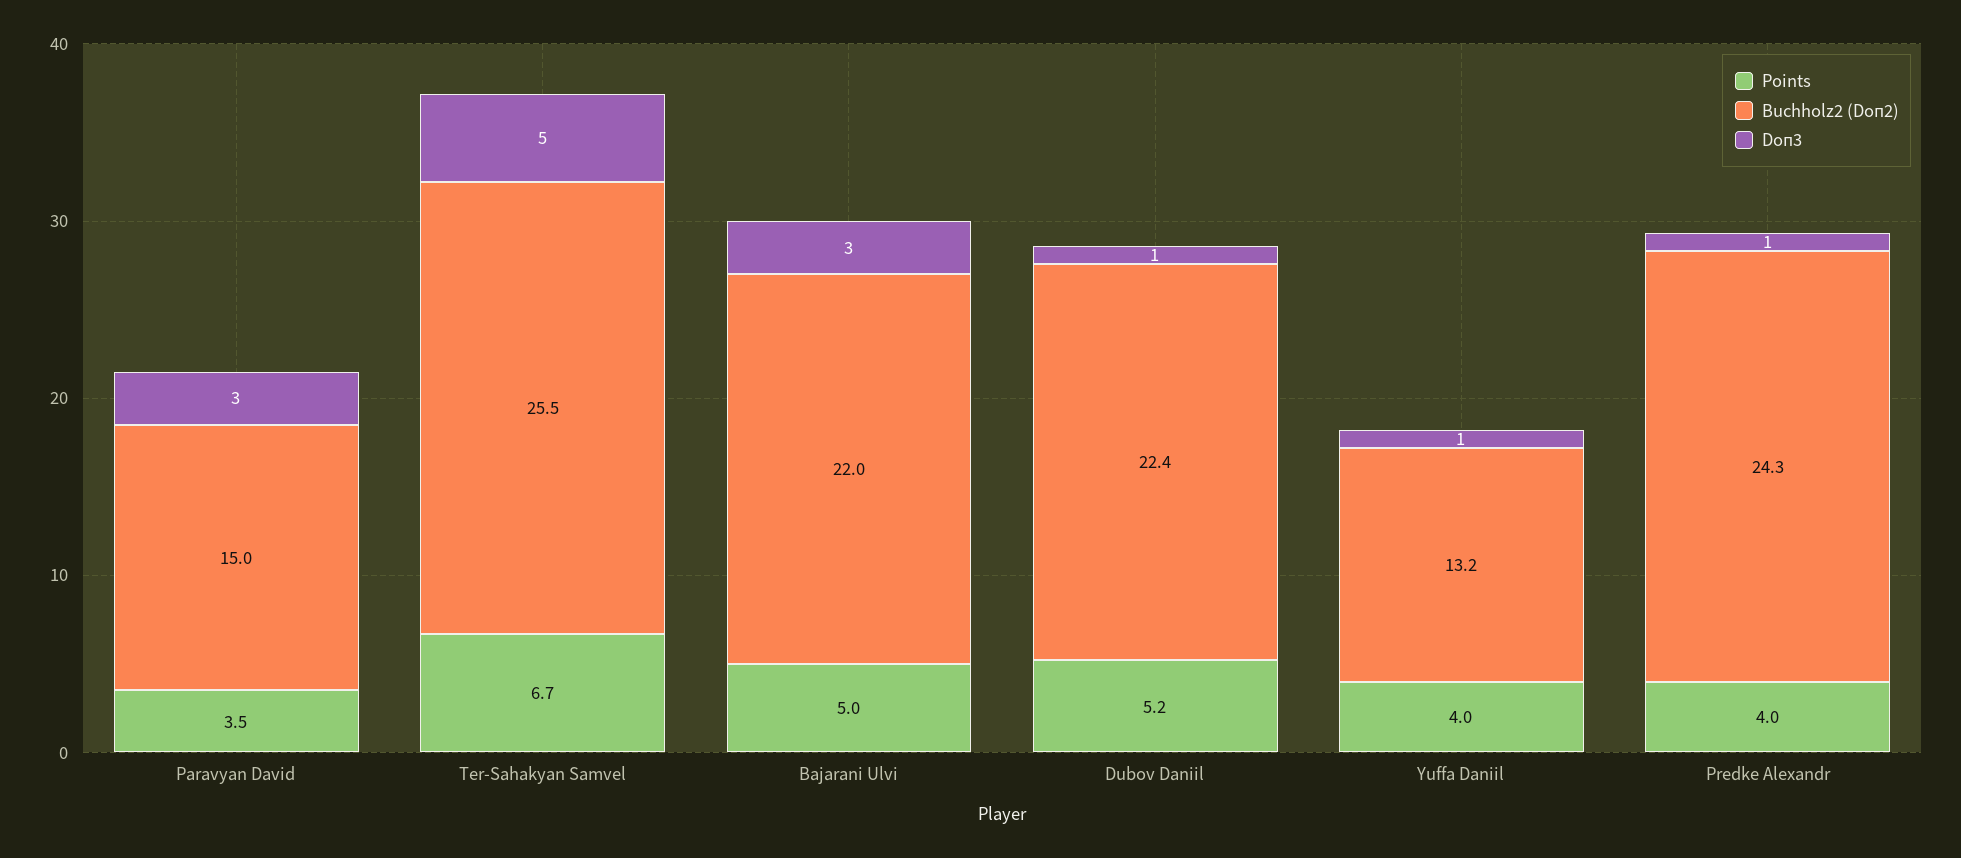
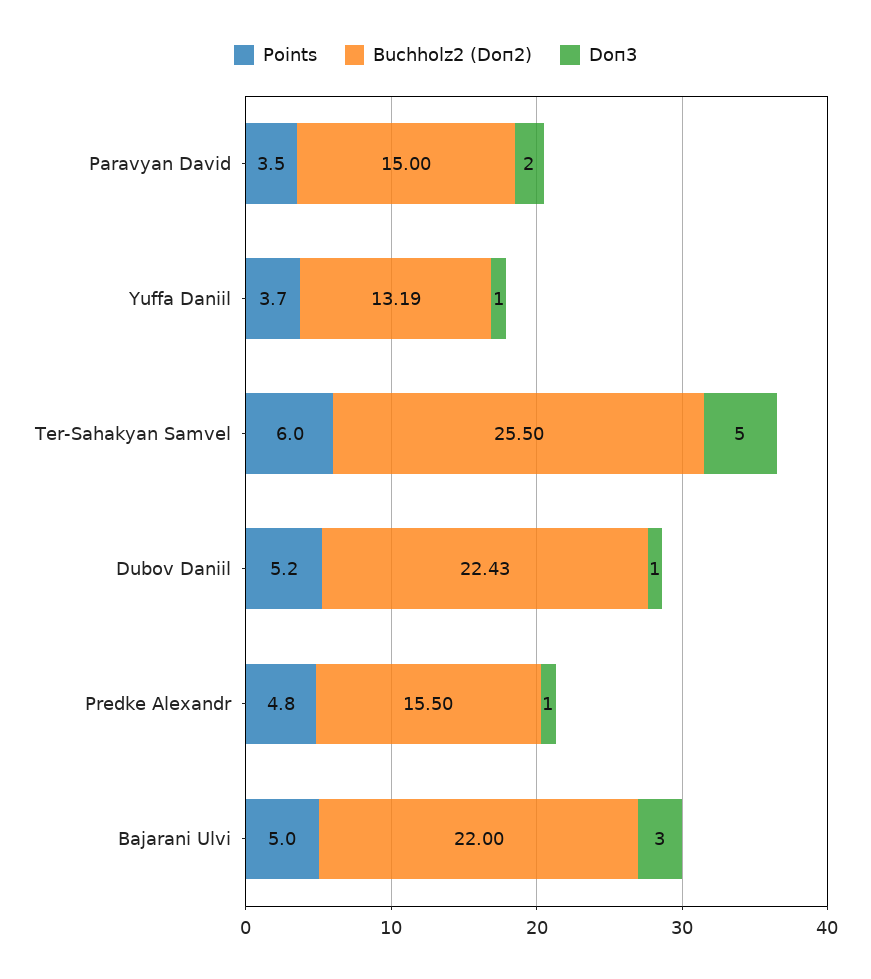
Doп3, Paravyan David: 3 -> 2
Points, Ter-Sahakyan Samvel: 6.7 -> 6
Points, Yuffa Daniil: 4 -> 3.7
Points, Predke Alexandr: 4 -> 4.8
Buchholz2 (Doп2), Predke Alexandr: 24.3 -> 15.5

